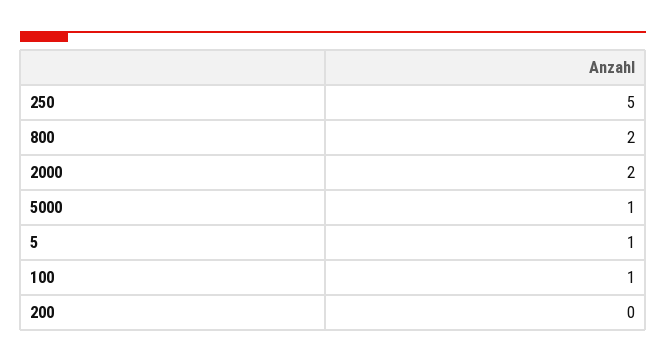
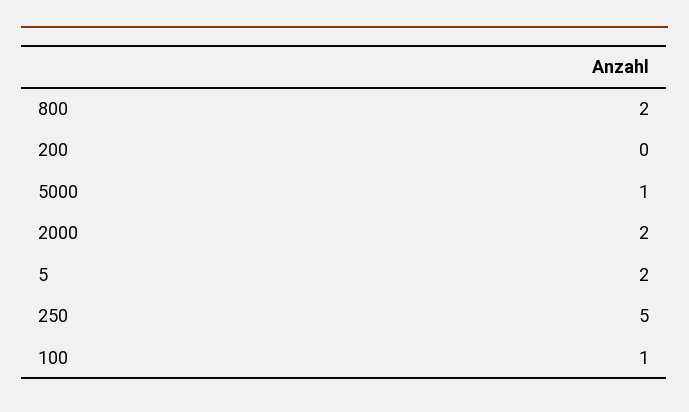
5: 1 -> 2

